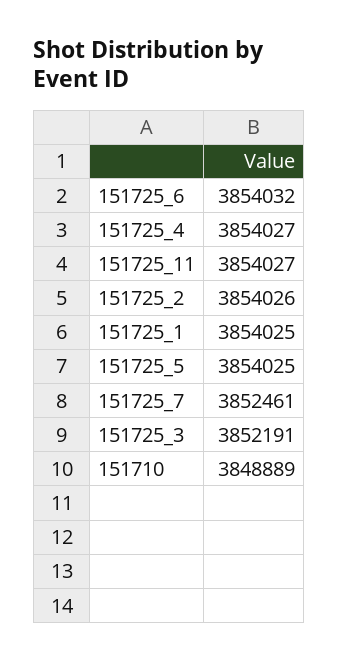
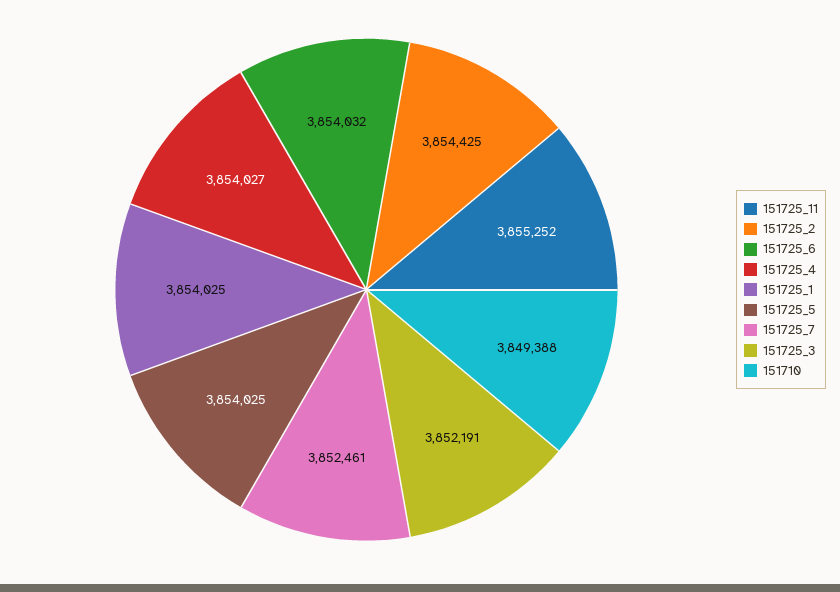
151725_11: 3854027 -> 3855252
151725_2: 3854026 -> 3854425
151710: 3848889 -> 3849388

